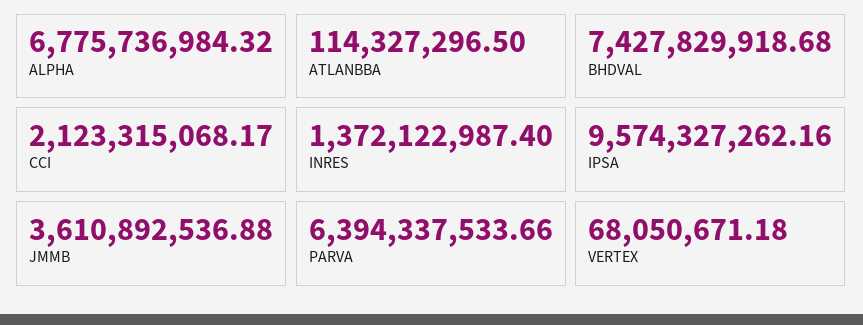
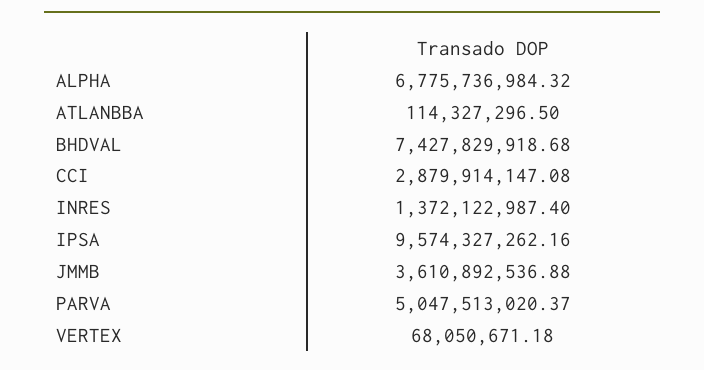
CCI: 2123315068.17 -> 2879914147.08
PARVA: 6394337533.66 -> 5047513020.37

